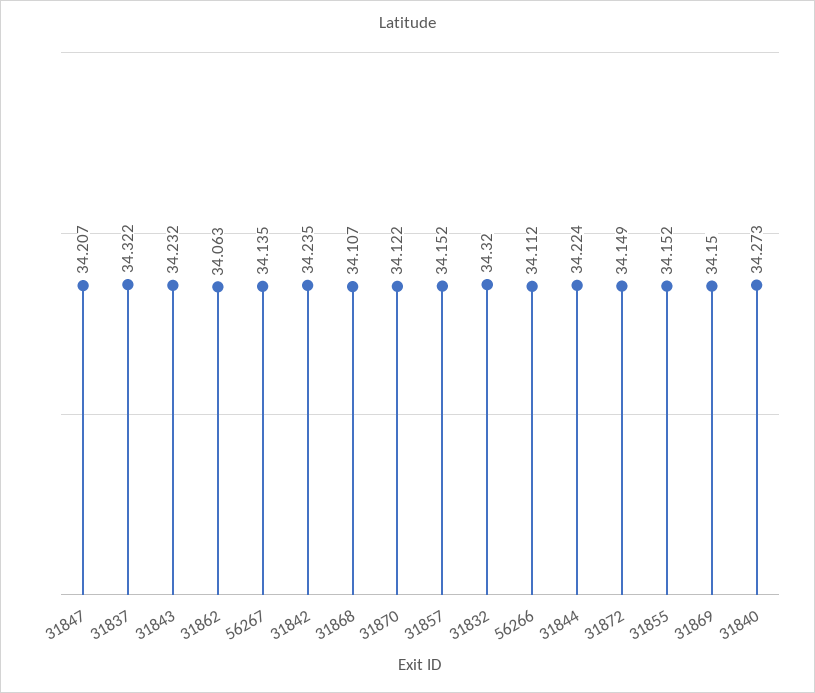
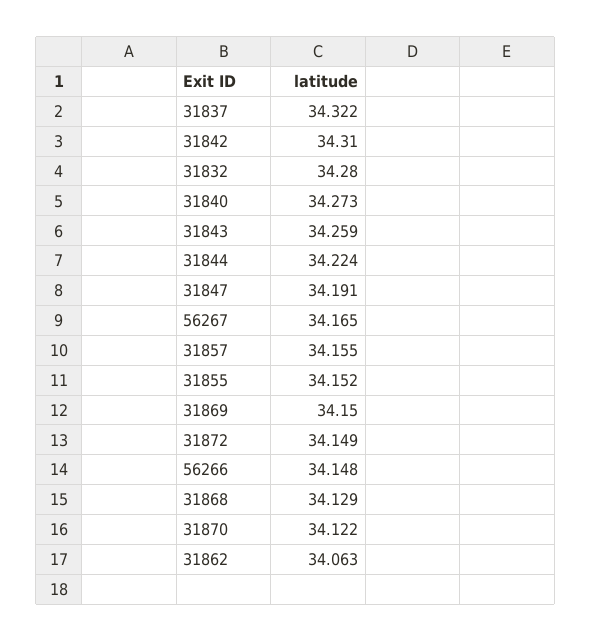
31847: 34.207 -> 34.191
31843: 34.232 -> 34.259
56267: 34.135 -> 34.165
31842: 34.235 -> 34.31
31868: 34.107 -> 34.129
31857: 34.152 -> 34.155
31832: 34.32 -> 34.28
56266: 34.112 -> 34.148

